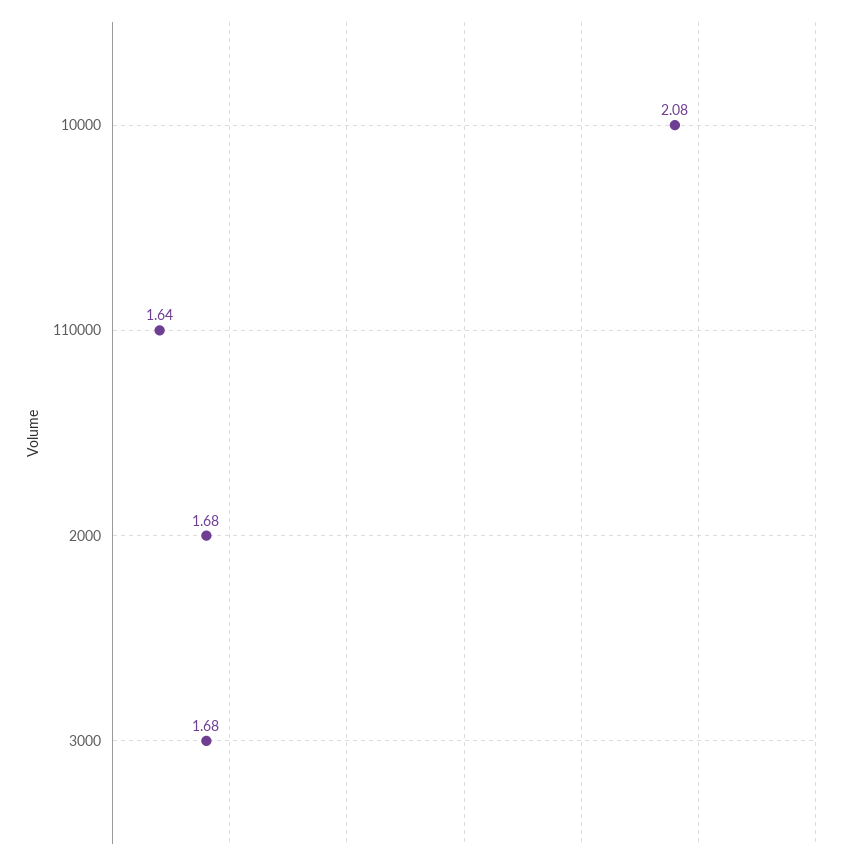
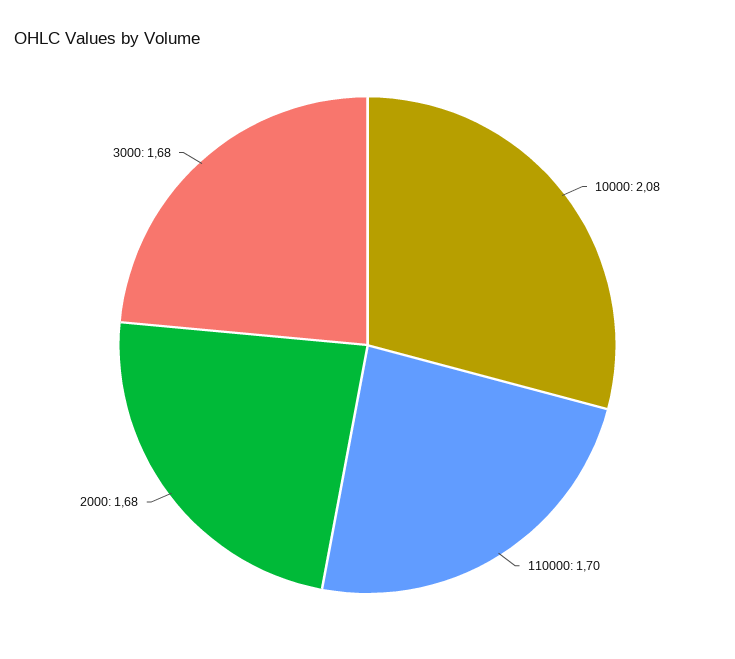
110000: 1.64 -> 1.7

